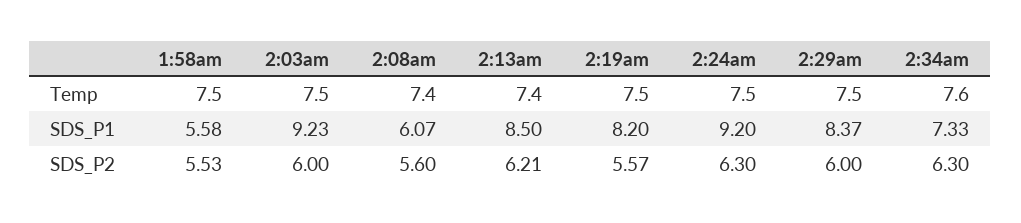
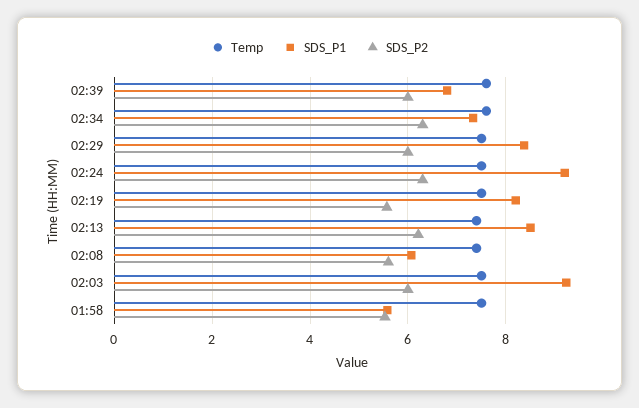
Temp, 02:39: none -> 7.6
SDS_P1, 02:39: none -> 6.8
SDS_P2, 02:39: none -> 6

